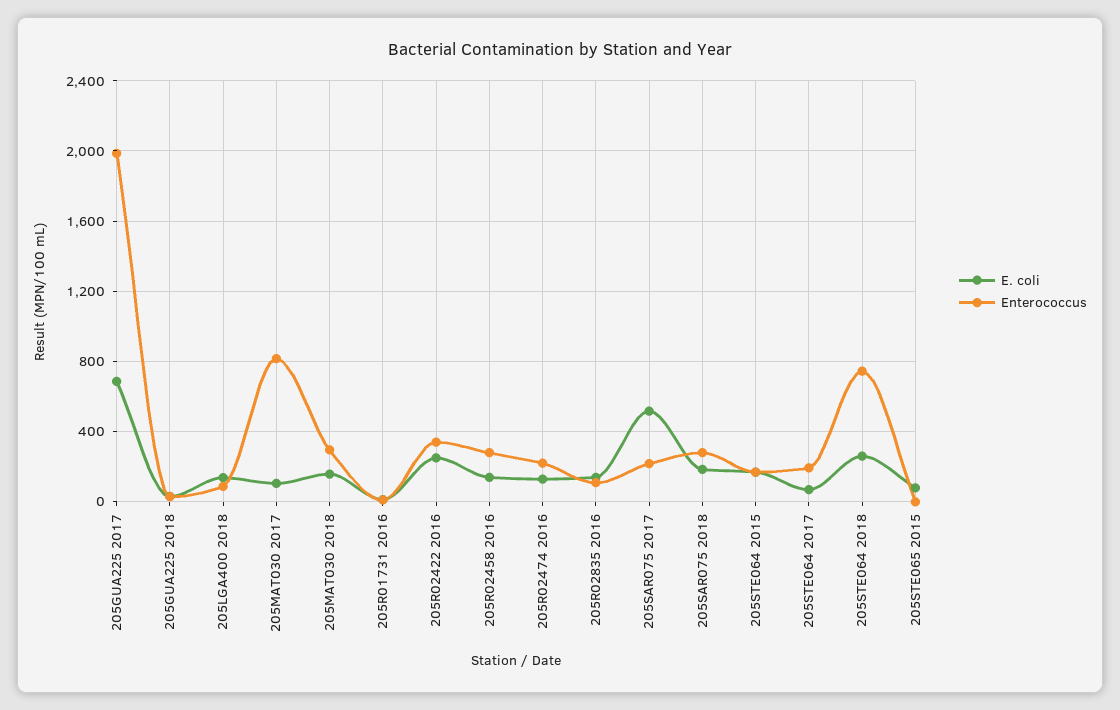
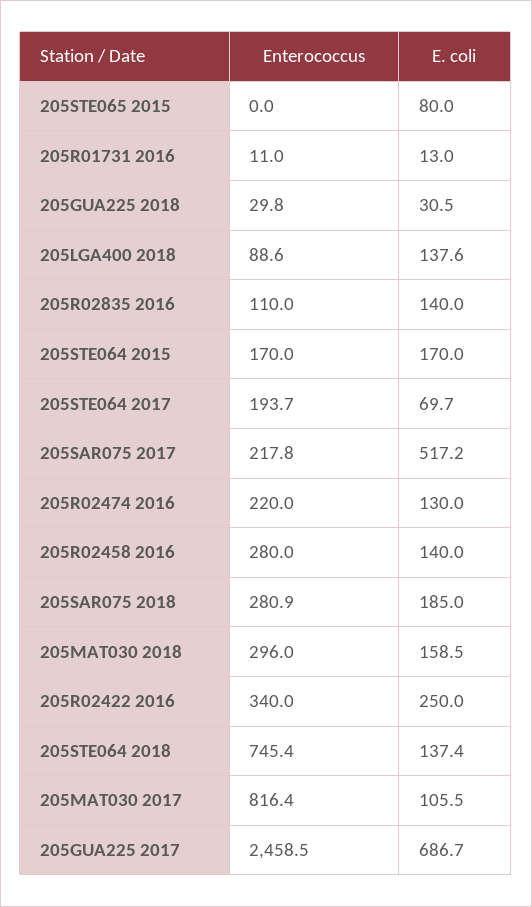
Enterococcus, 205GUA225 2017: 2000 -> 2458.5
E. coli, 205STE064 2018: 250 -> 137.4

